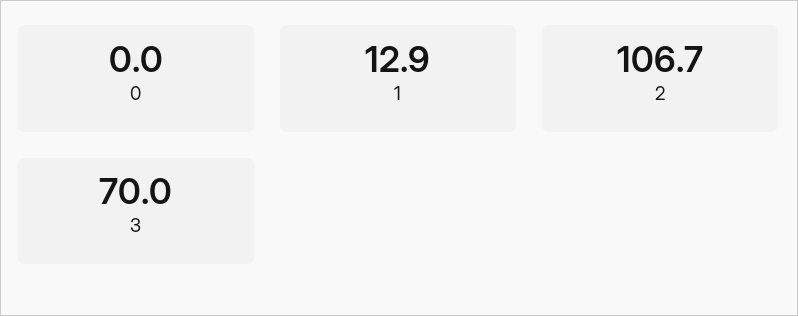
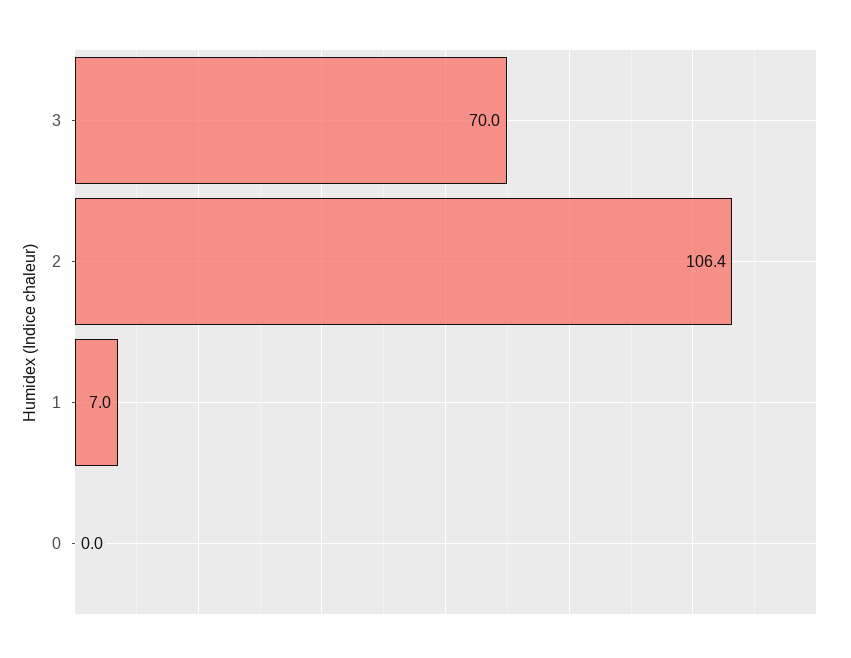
1: 12.9 -> 7
2: 106.7 -> 106.4

